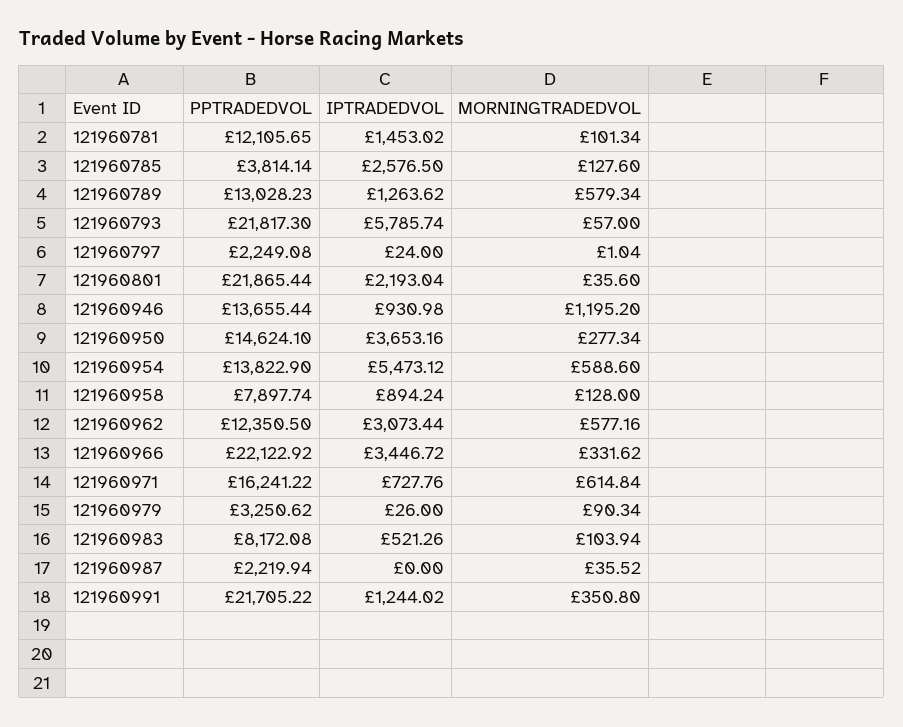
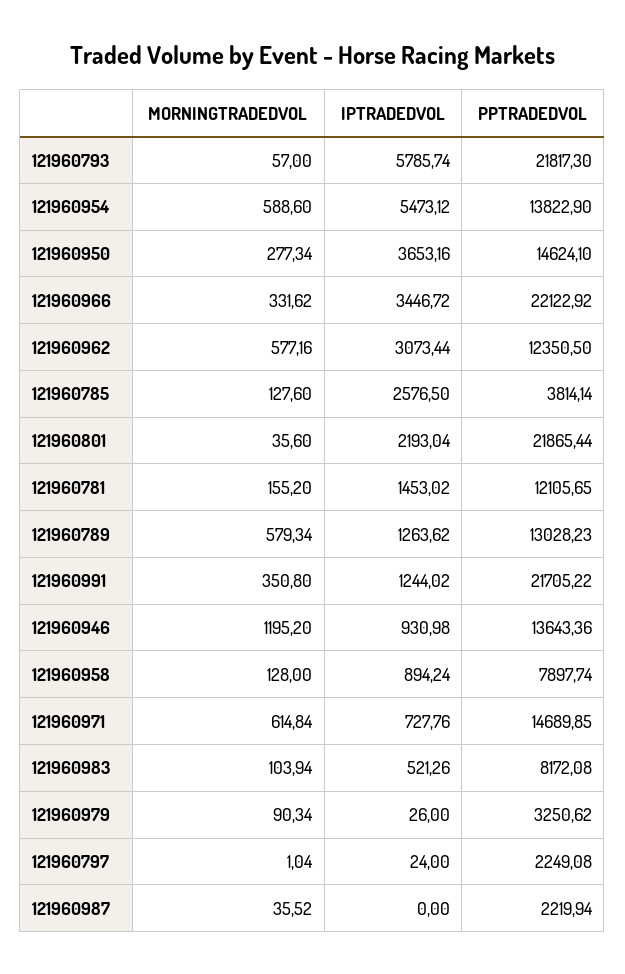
MORNINGTRADEDVOL, 121960781: 101.34 -> 155.2
PPTRADEDVOL, 121960946: 13655.44 -> 13643.36
PPTRADEDVOL, 121960971: 16241.22 -> 14689.85

